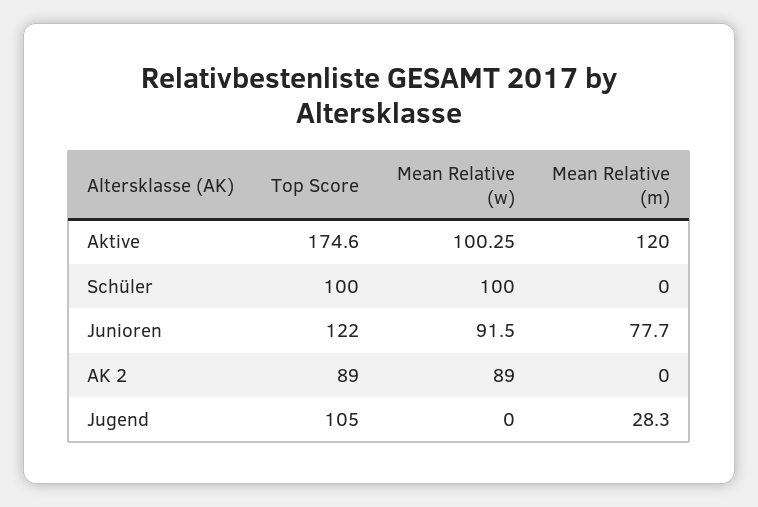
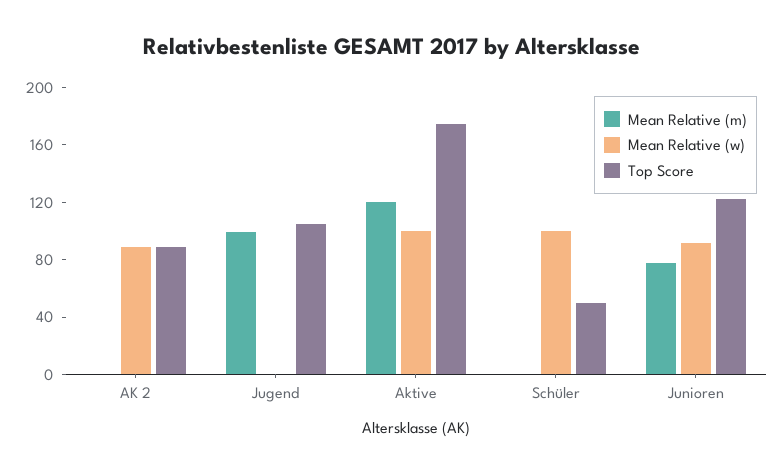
Top Score, Schüler: 100 -> 50
Mean Relative (m), Jugend: 28.3 -> 100

